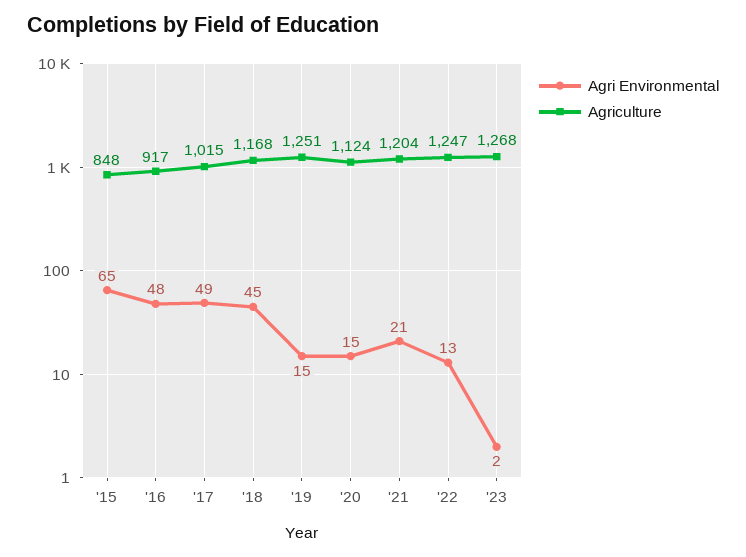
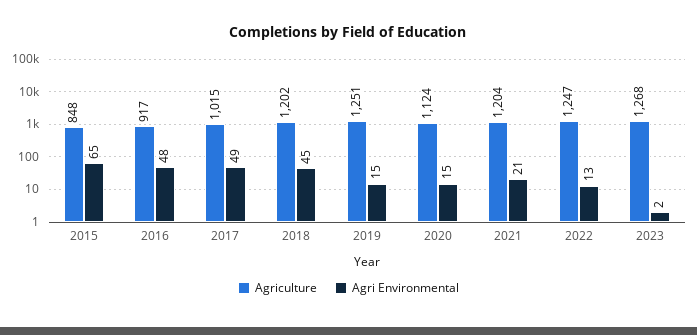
Agriculture, '18: 1168 -> 1202

